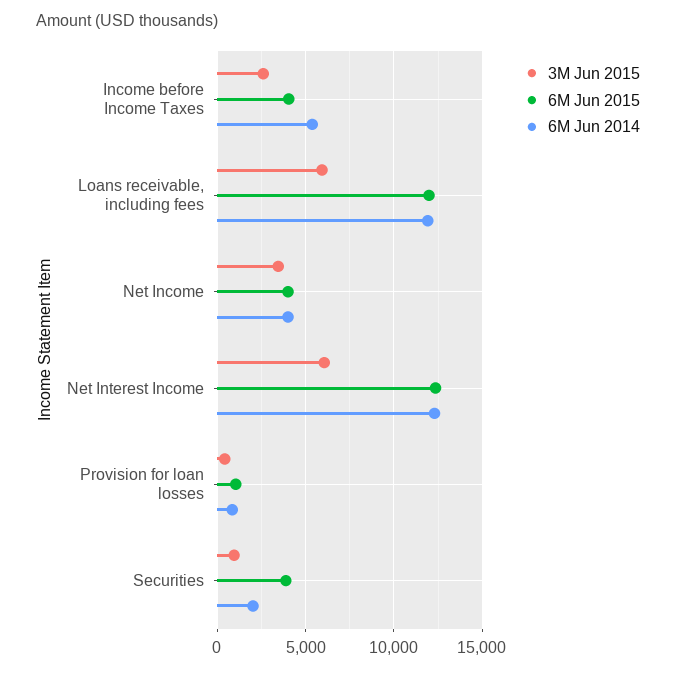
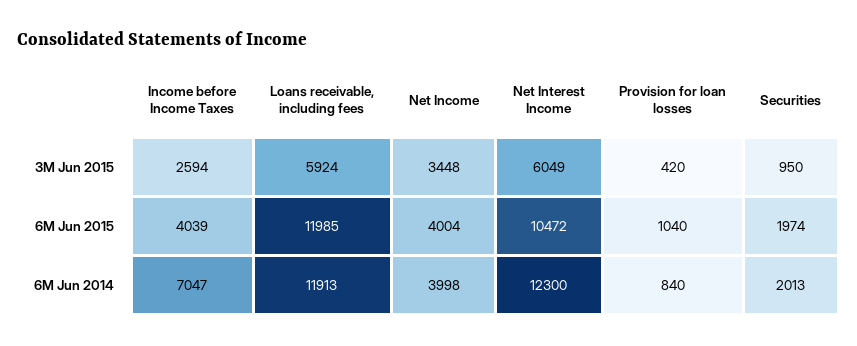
6M Jun 2014, Income before Income Taxes: 5500 -> 7047
6M Jun 2015, Net Interest Income: 12500 -> 10472
6M Jun 2015, Securities: 4000 -> 1974

